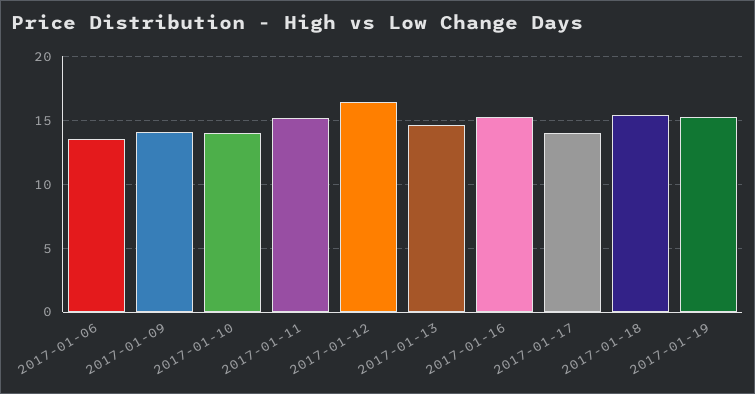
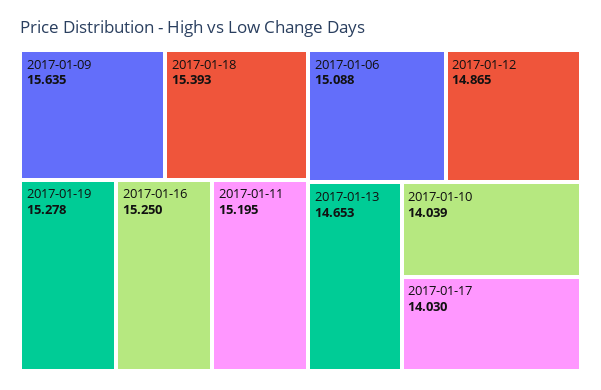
2017-01-06: 13.5 -> 15.088
2017-01-09: 14 -> 15.635
2017-01-12: 16.5 -> 14.865

